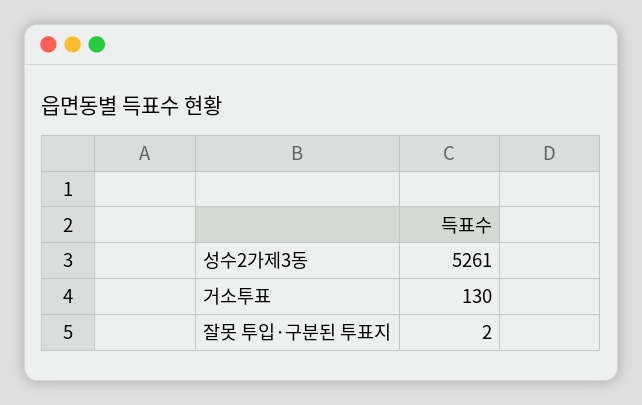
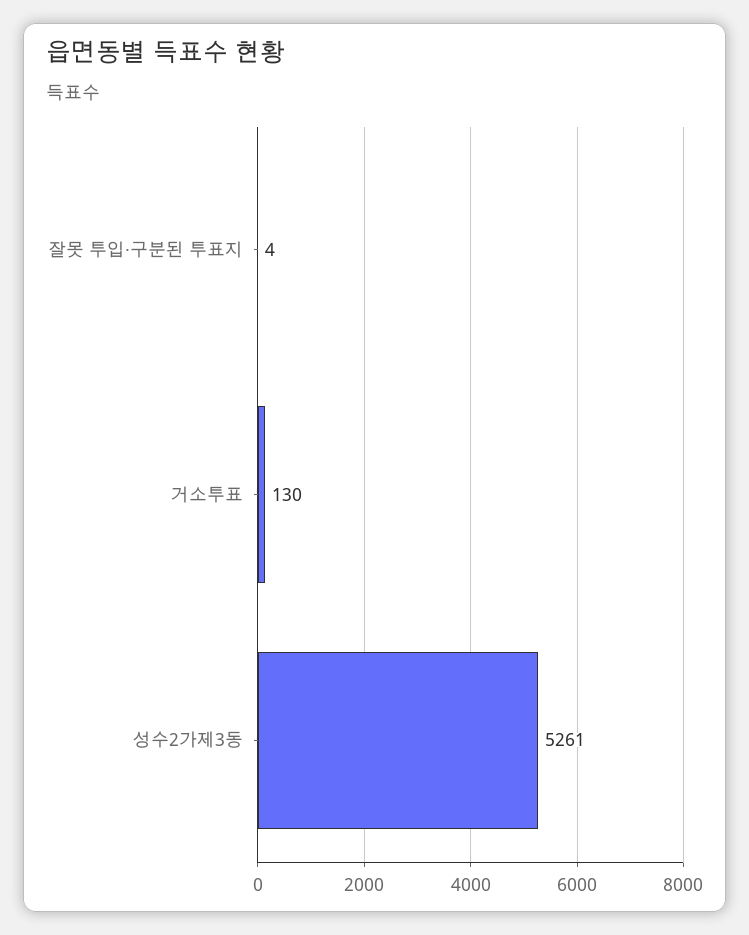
잘못 투입·구분된 투표지: 2 -> 4

